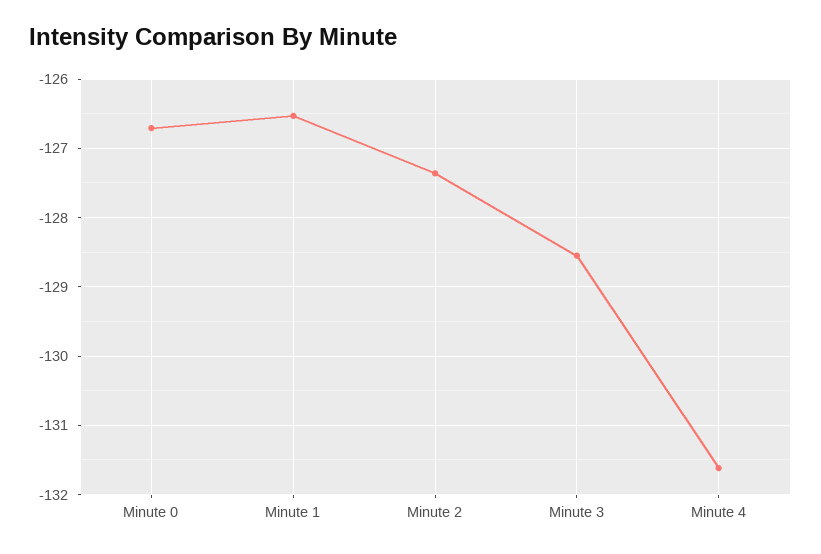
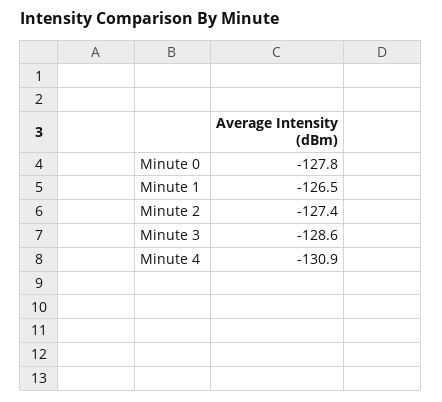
Minute 0: -126.7 -> -127.8
Minute 4: -131.6 -> -130.9

